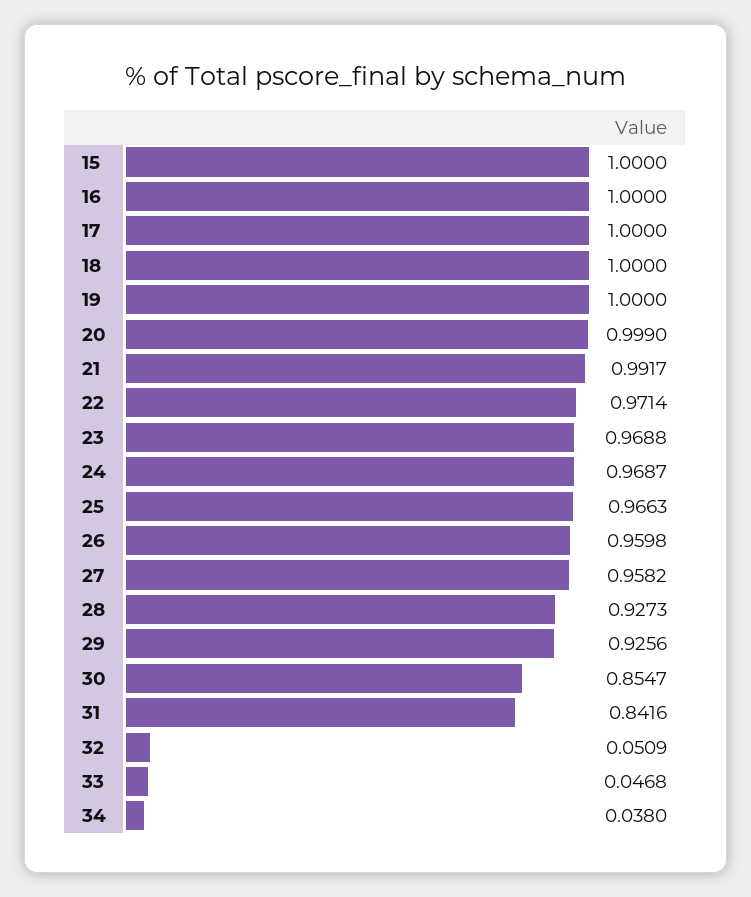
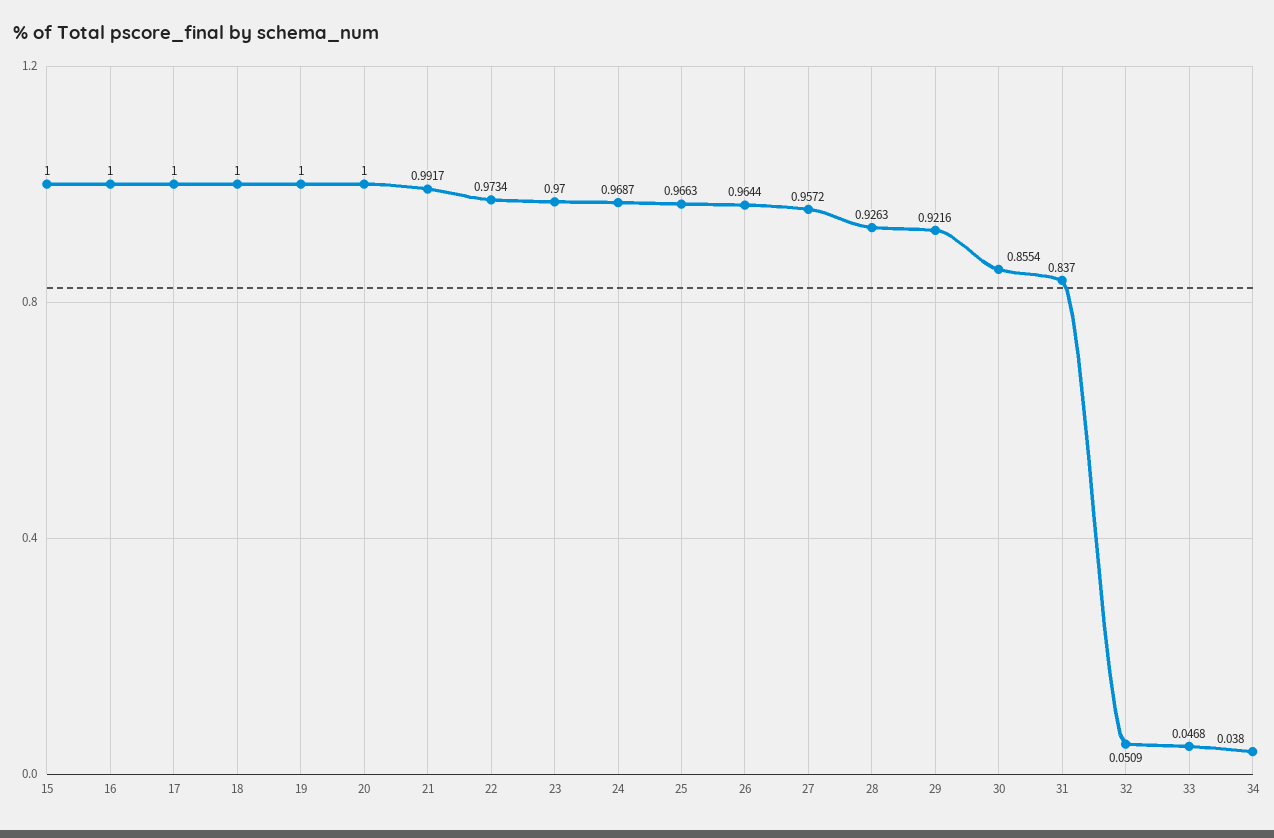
20: 0.999 -> 1
22: 0.9714 -> 0.9734
23: 0.9688 -> 0.97
26: 0.9598 -> 0.9644
27: 0.9582 -> 0.9572
28: 0.9273 -> 0.9263
29: 0.9256 -> 0.9216
30: 0.8547 -> 0.8554
31: 0.8416 -> 0.837

